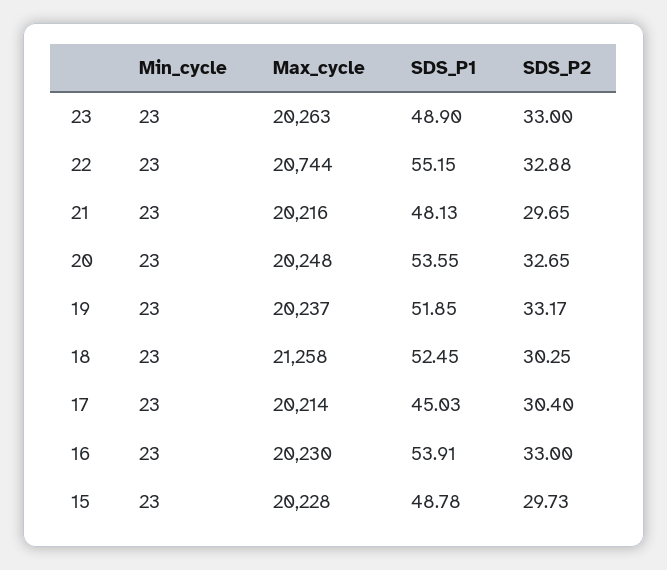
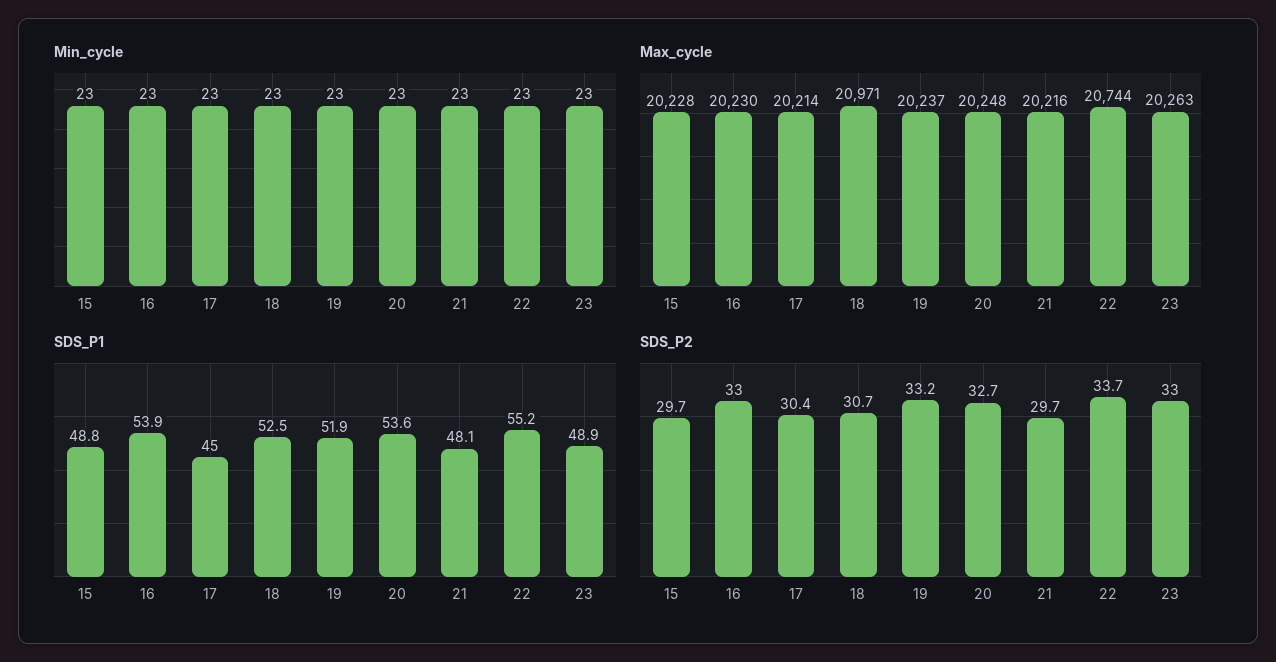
SDS_P2, 22: 32.88 -> 33.7
Max_cycle, 18: 21258 -> 20971
SDS_P2, 18: 30.25 -> 30.7

